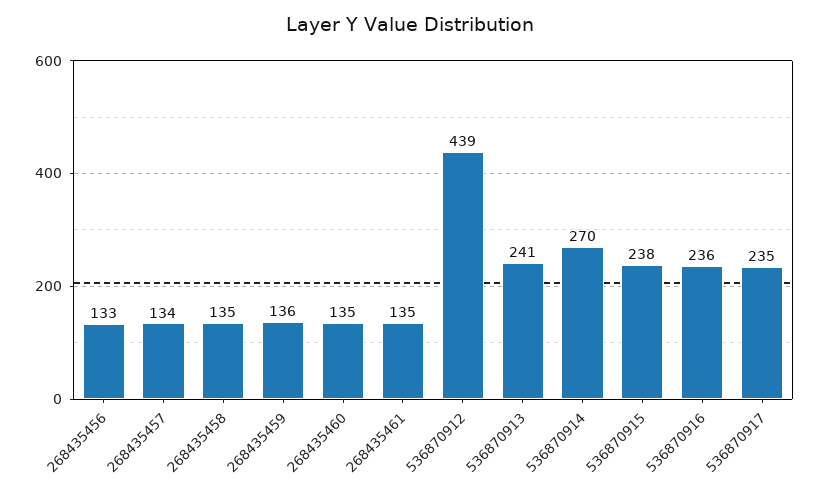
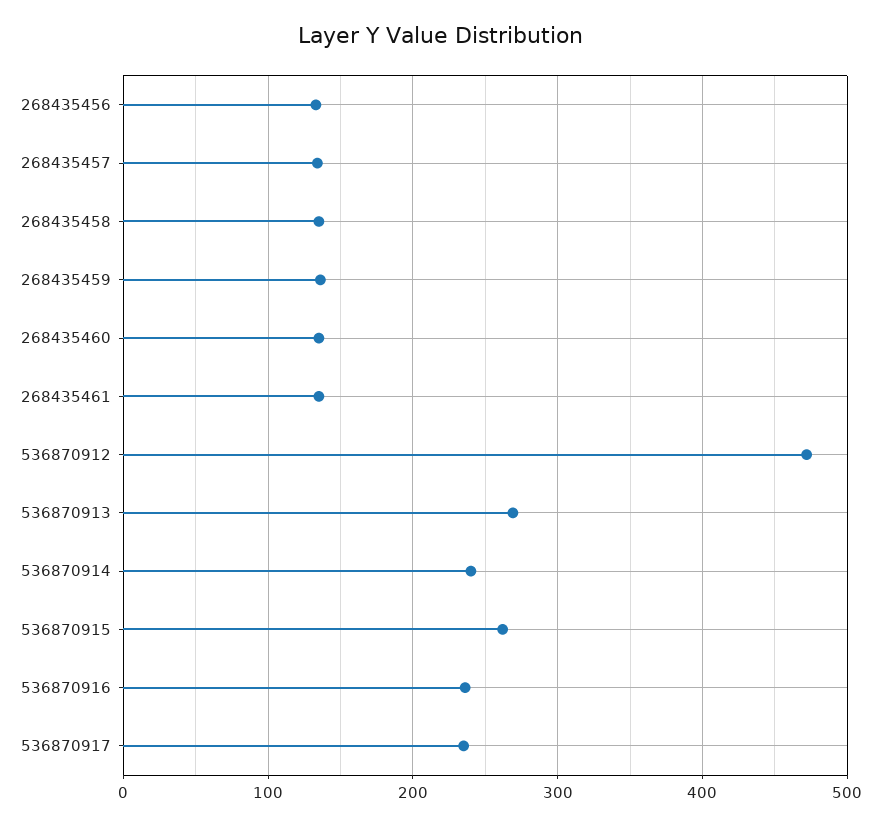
536870912: 439 -> 470
536870913: 241 -> 270
536870914: 270 -> 240
536870915: 238 -> 260

